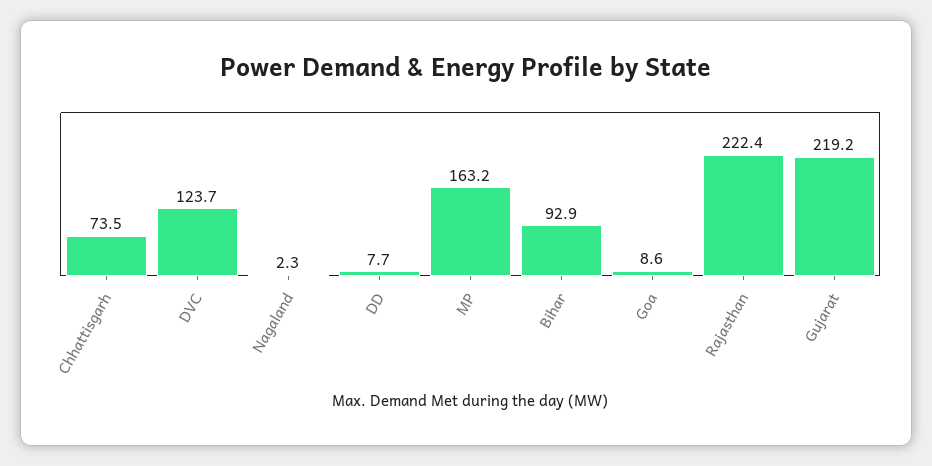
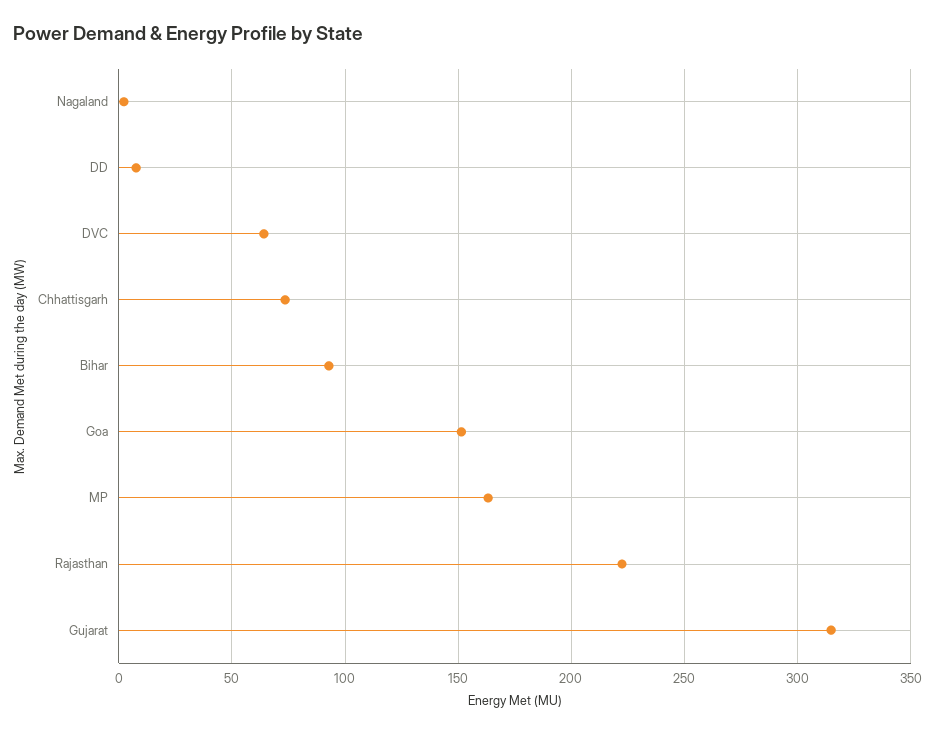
DVC: 123.7 -> 65
Goa: 8.6 -> 150
Gujarat: 219.2 -> 315

